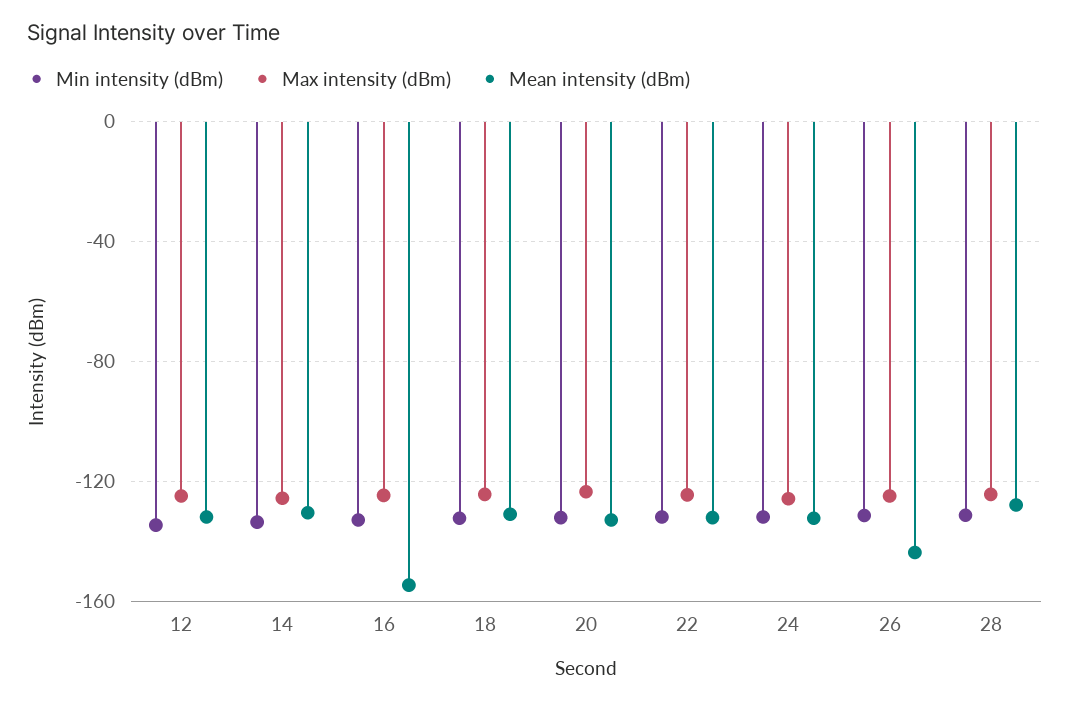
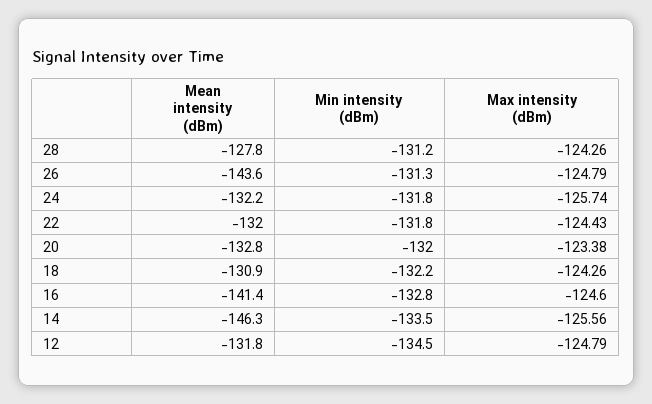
Mean intensity (dBm), 14: -130 -> -146.3
Mean intensity (dBm), 16: -155 -> -141.4

